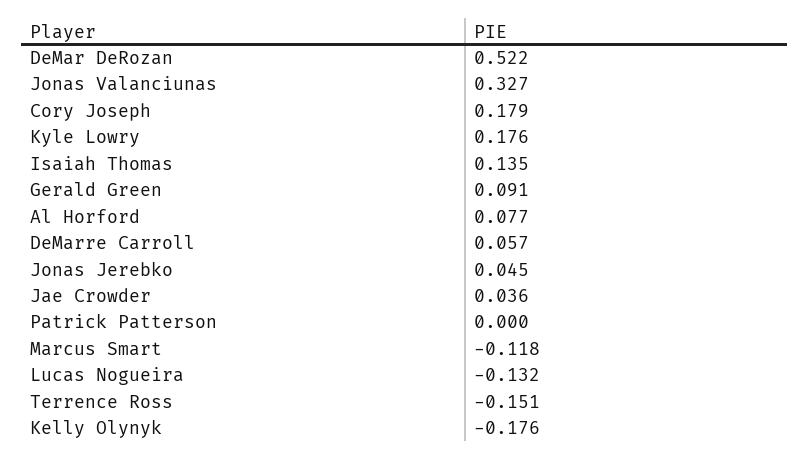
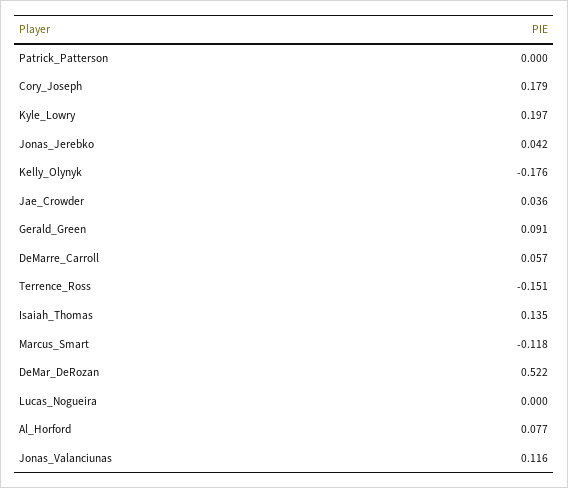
Jonas Valanciunas: 0.327 -> 0.116
Kyle Lowry: 0.176 -> 0.197
Jonas Jerebko: 0.045 -> 0.042
Lucas Nogueira: -0.132 -> 0

